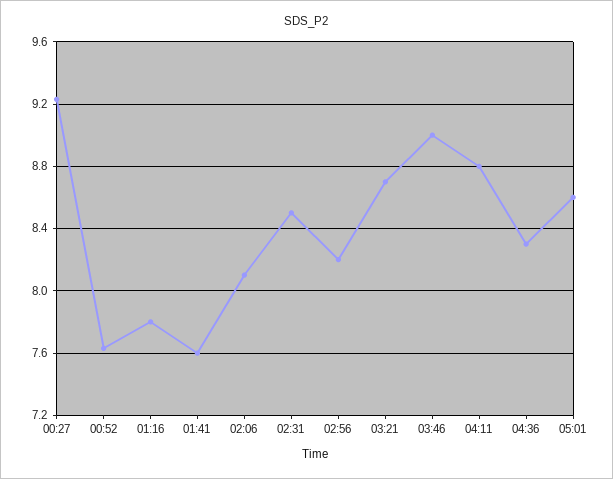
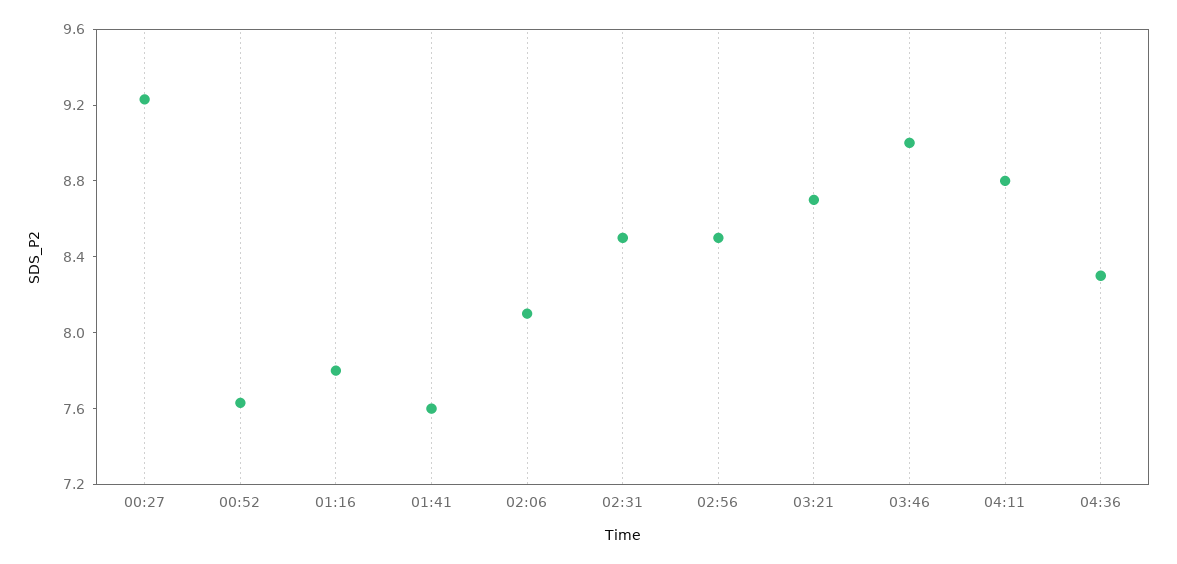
02:56: 8.2 -> 8.5
05:01: 8.6 -> none

